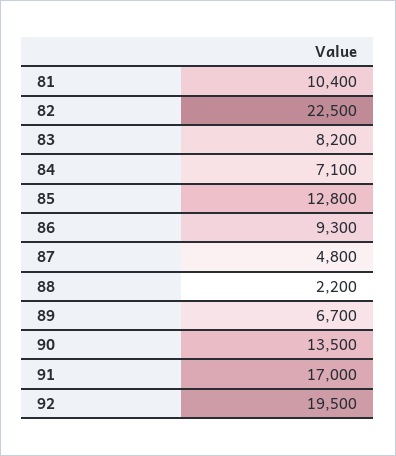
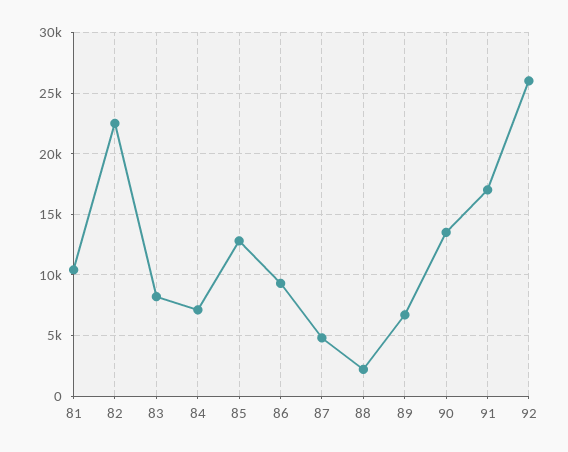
92: 19500 -> 26000

